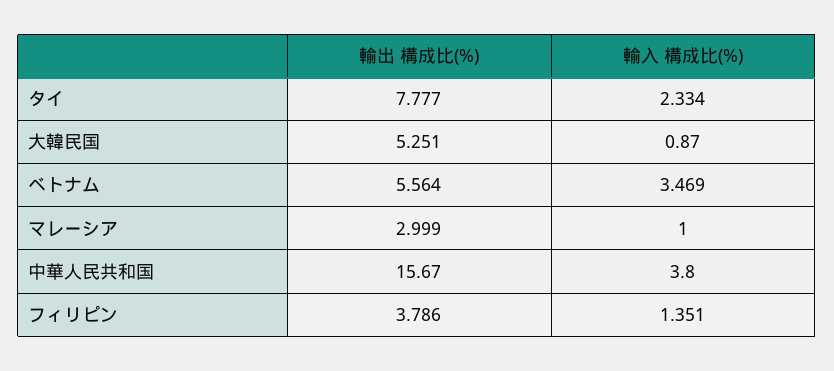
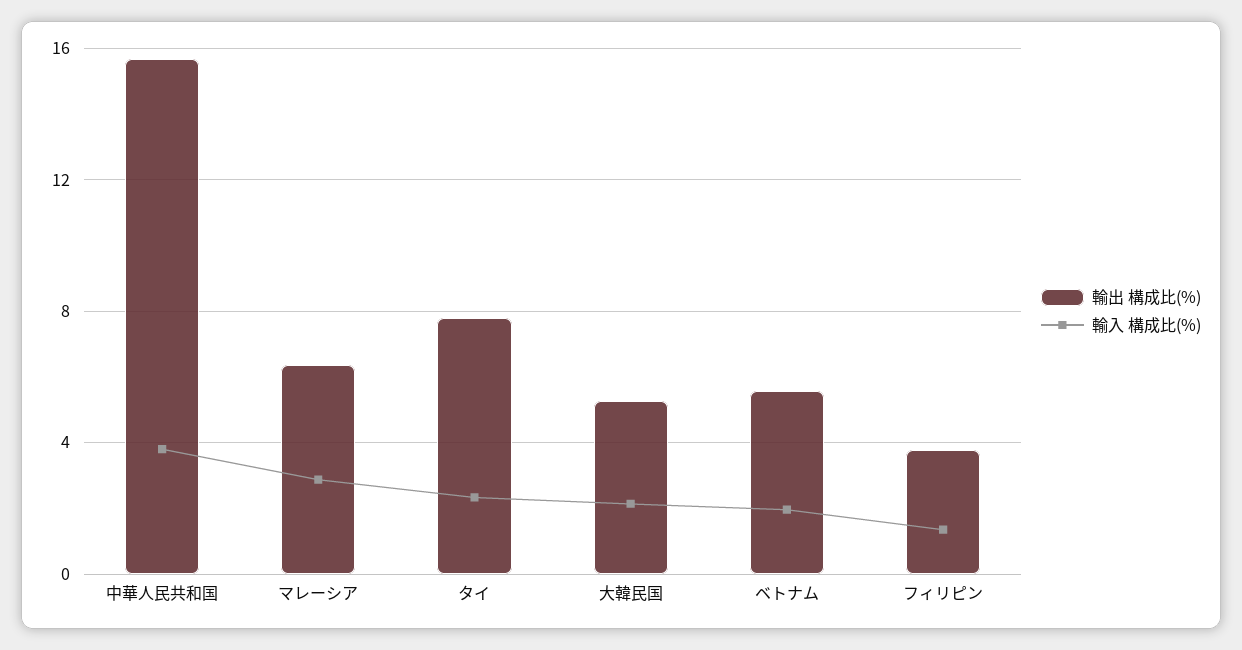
輸入 構成比(%), 大韓民国: 0.87 -> 2
輸入 構成比(%), ベトナム: 3.469 -> 2
輸出 構成比(%), マレーシア: 2.999 -> 6.5
輸入 構成比(%), マレーシア: 1 -> 3

